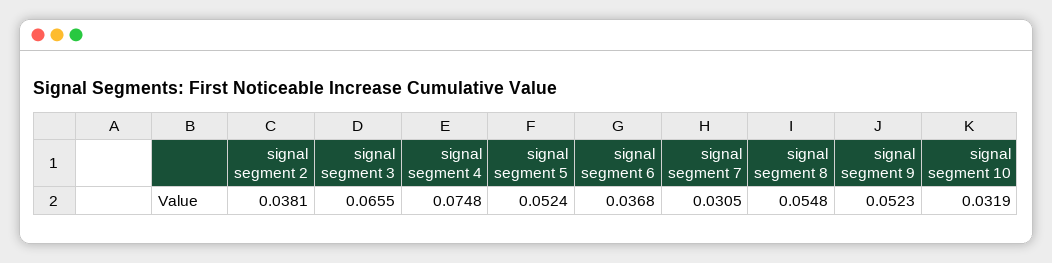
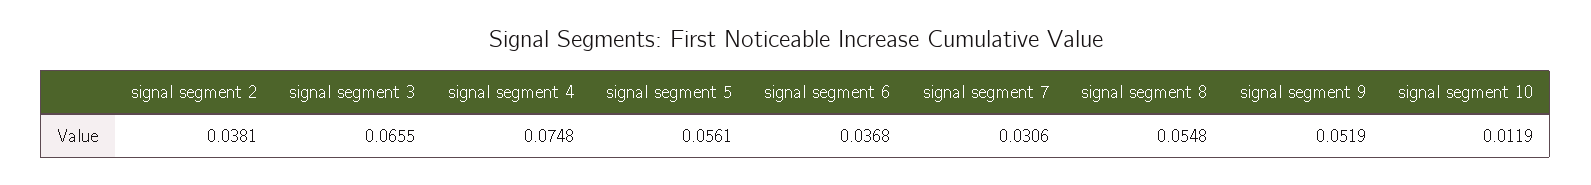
signal segment 5: 0.0524 -> 0.0561
signal segment 7: 0.0305 -> 0.0306
signal segment 9: 0.0523 -> 0.0519
signal segment 10: 0.0319 -> 0.0119

